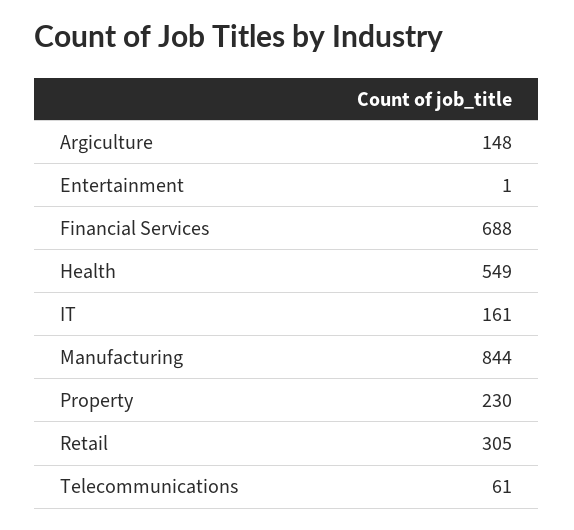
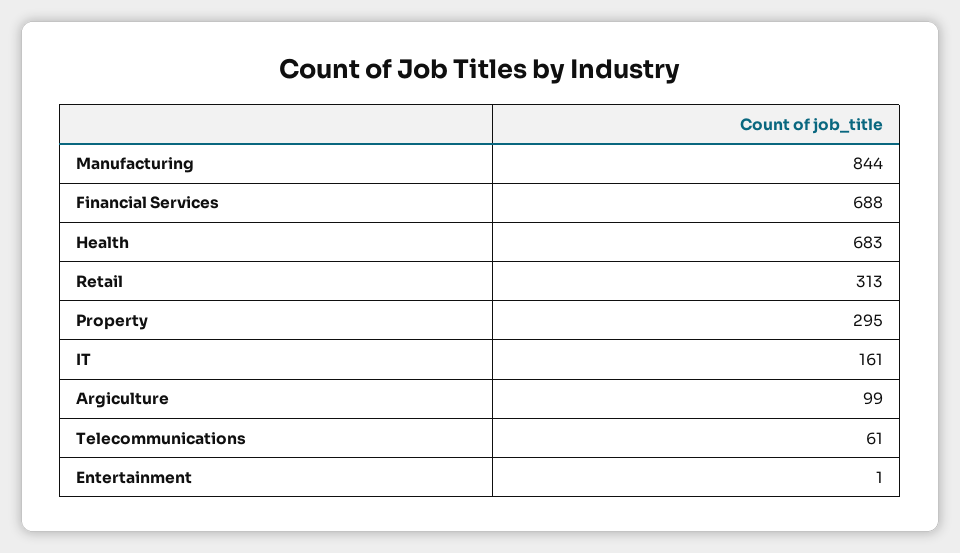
Argiculture: 148 -> 99
Health: 549 -> 683
Property: 230 -> 295
Retail: 305 -> 313

